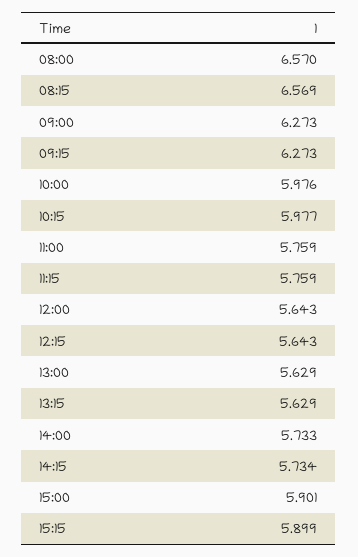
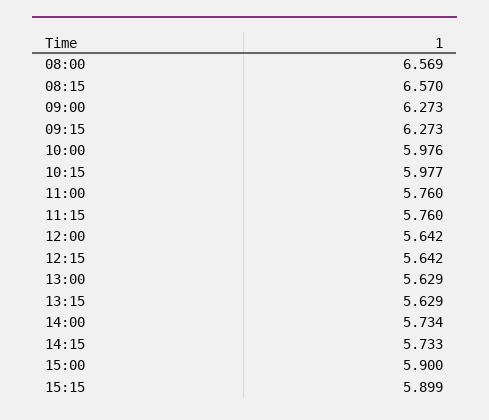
08:00: 6.57 -> 6.569
08:15: 6.569 -> 6.57
11:00: 5.759 -> 5.76
11:15: 5.759 -> 5.76
12:00: 5.643 -> 5.642
12:15: 5.643 -> 5.642
14:00: 5.733 -> 5.734
14:15: 5.734 -> 5.733
15:00: 5.901 -> 5.9

